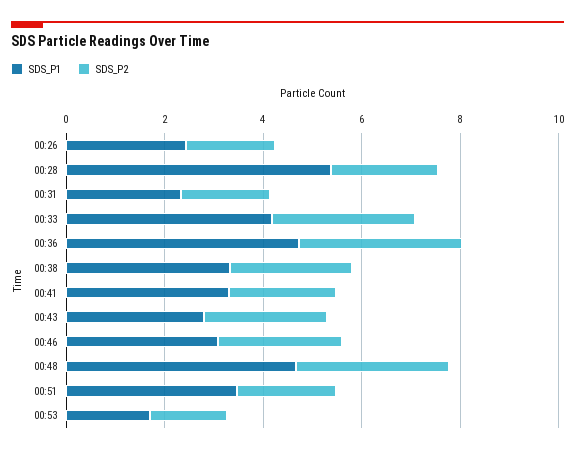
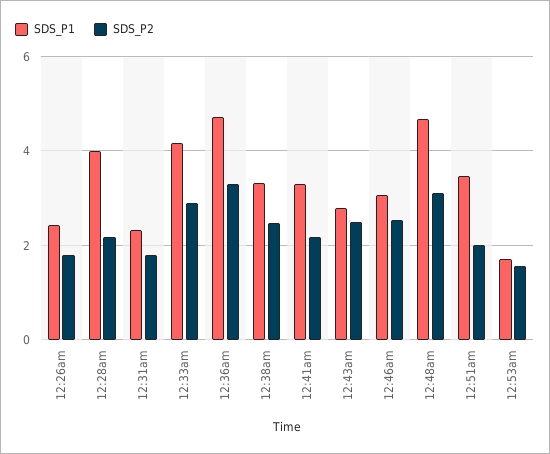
SDS_P1, 00:28: 5.5 -> 4

